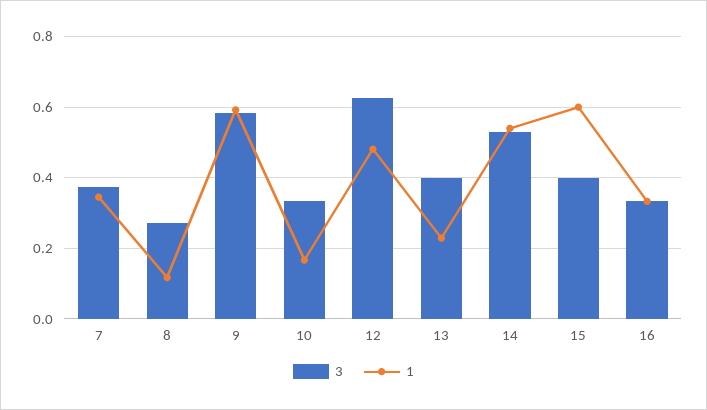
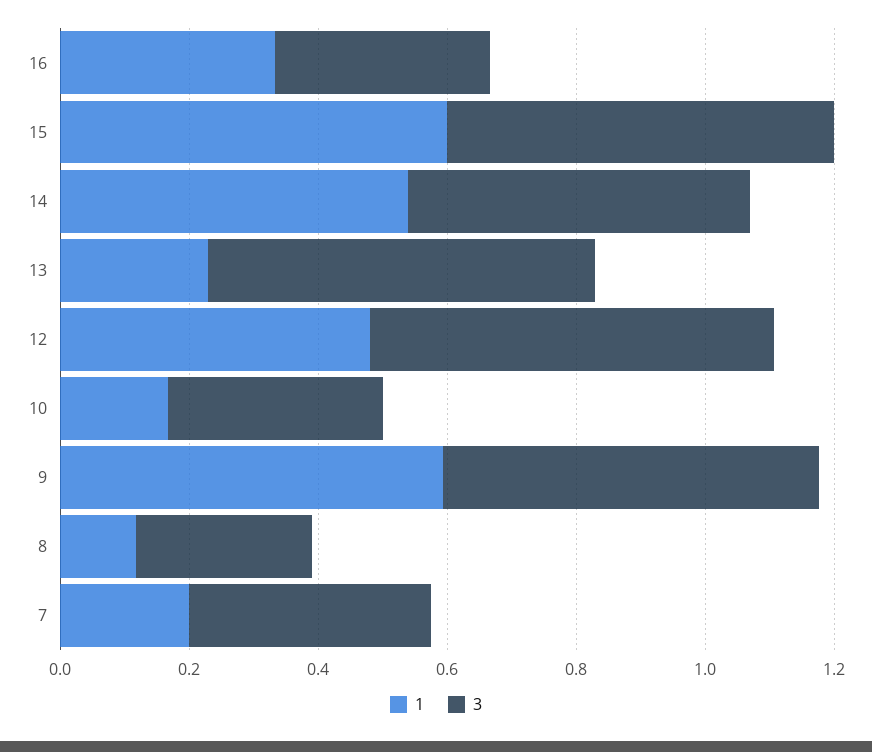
1, 7: 0.34 -> 0.2
3, 13: 0.4 -> 0.6
3, 15: 0.4 -> 0.6

